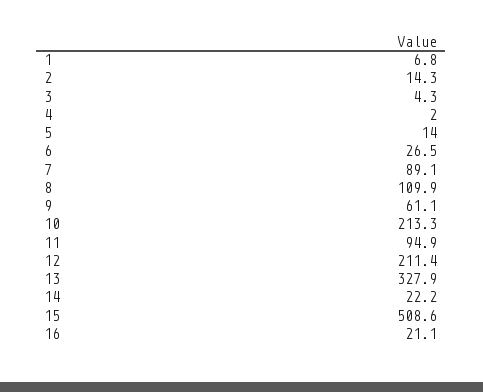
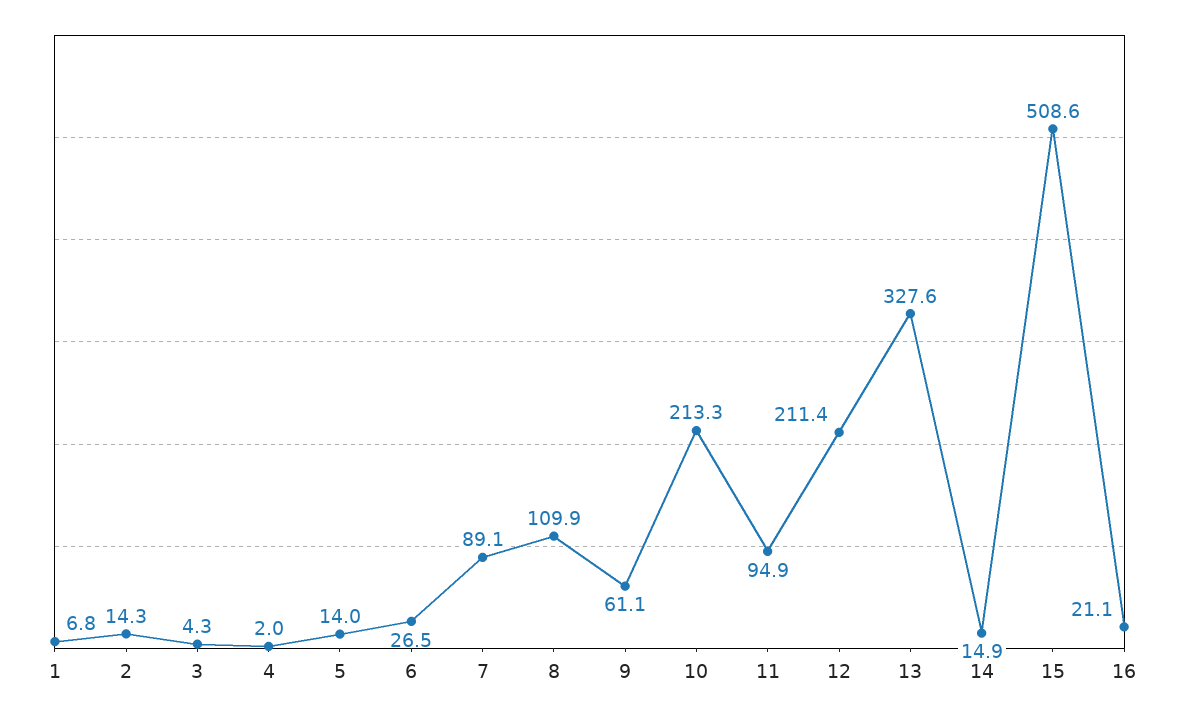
13: 327.9 -> 327.6
14: 22.2 -> 14.9

